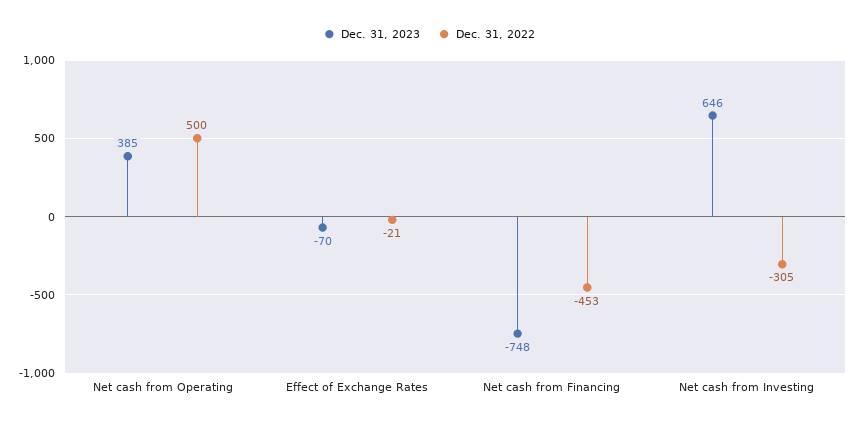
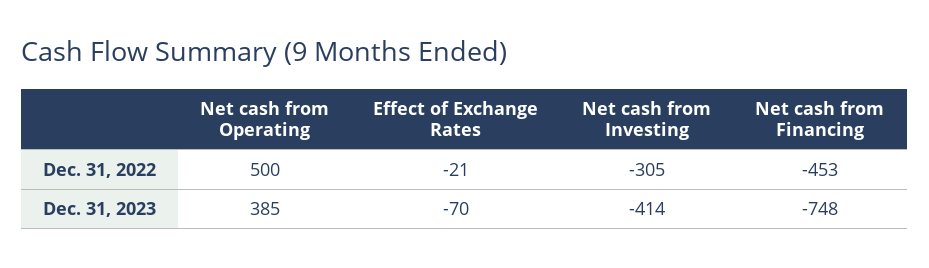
Dec. 31, 2023, Net cash from Investing: 646 -> -414

